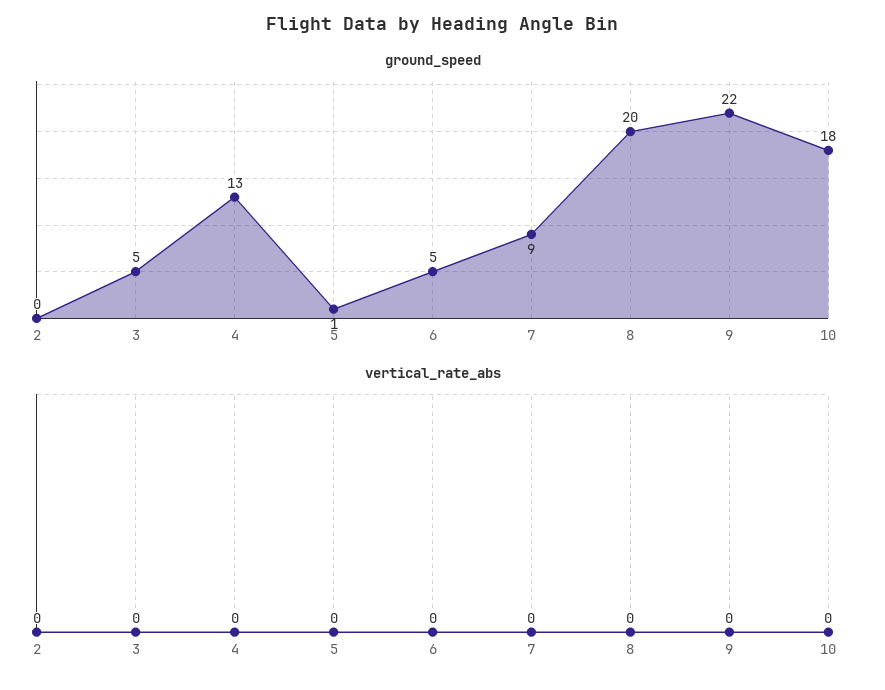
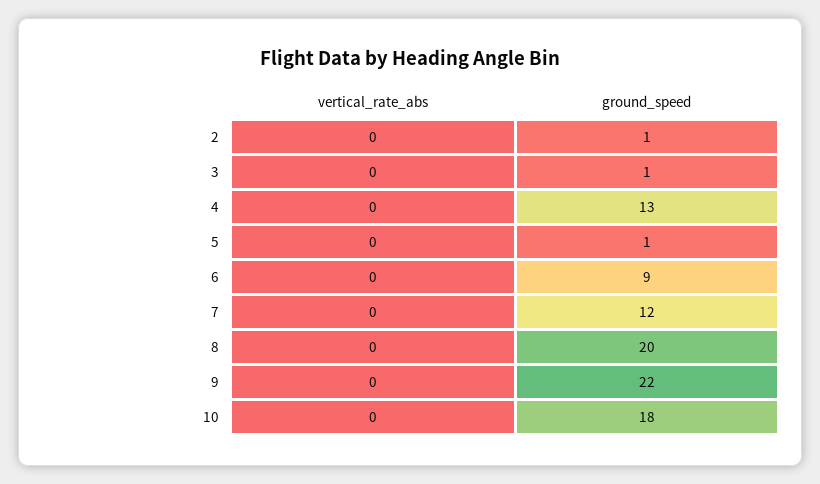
ground_speed, 2: 0 -> 1
ground_speed, 3: 5 -> 1
ground_speed, 6: 5 -> 9
ground_speed, 7: 9 -> 12

